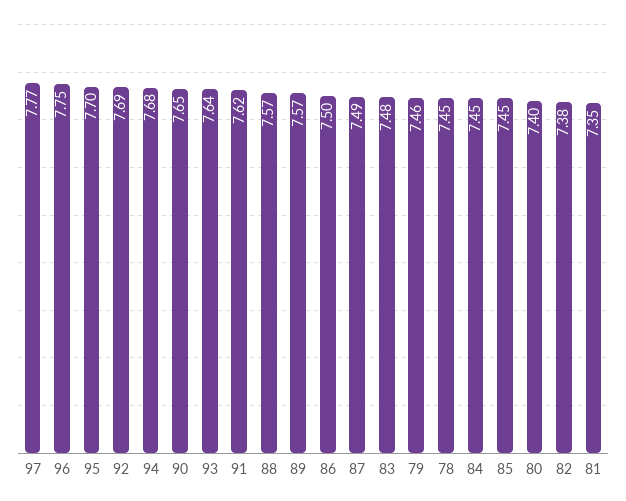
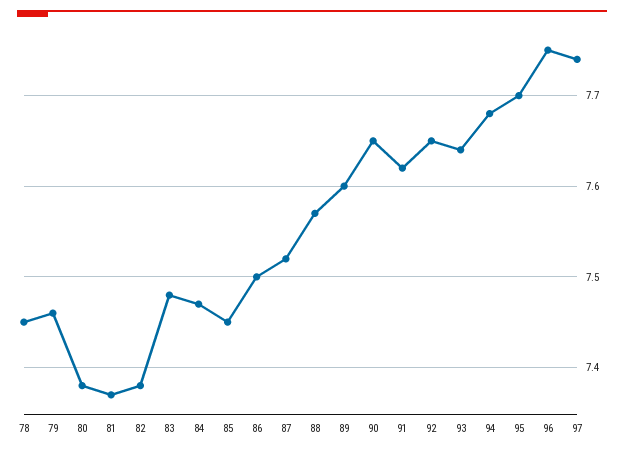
97: 7.77 -> 7.74
92: 7.69 -> 7.65
89: 7.57 -> 7.6
87: 7.49 -> 7.52
84: 7.45 -> 7.47
80: 7.4 -> 7.38
81: 7.35 -> 7.37

